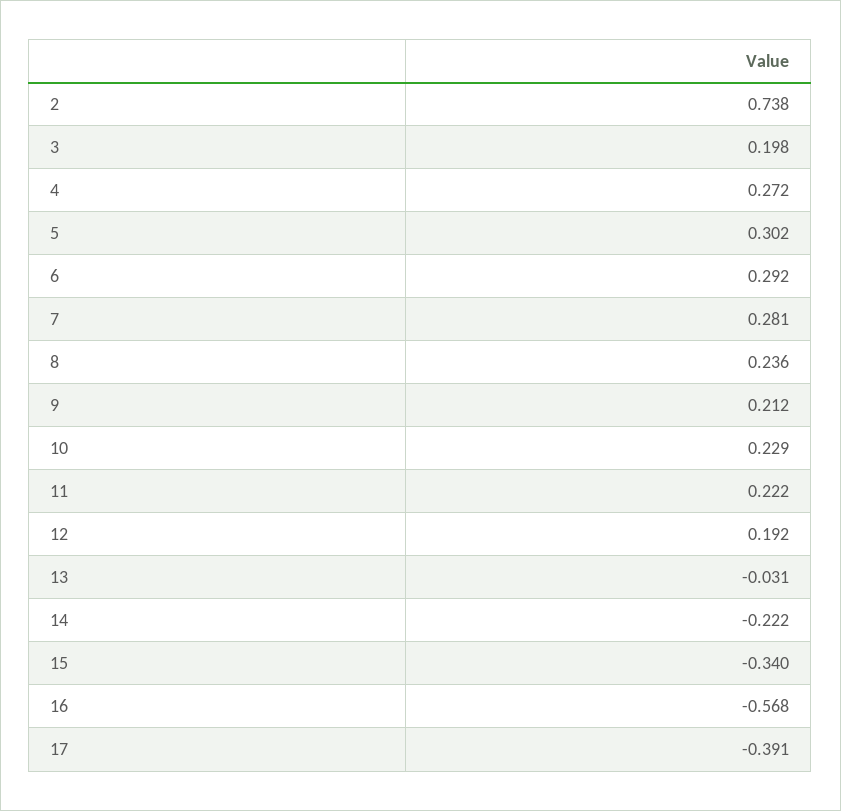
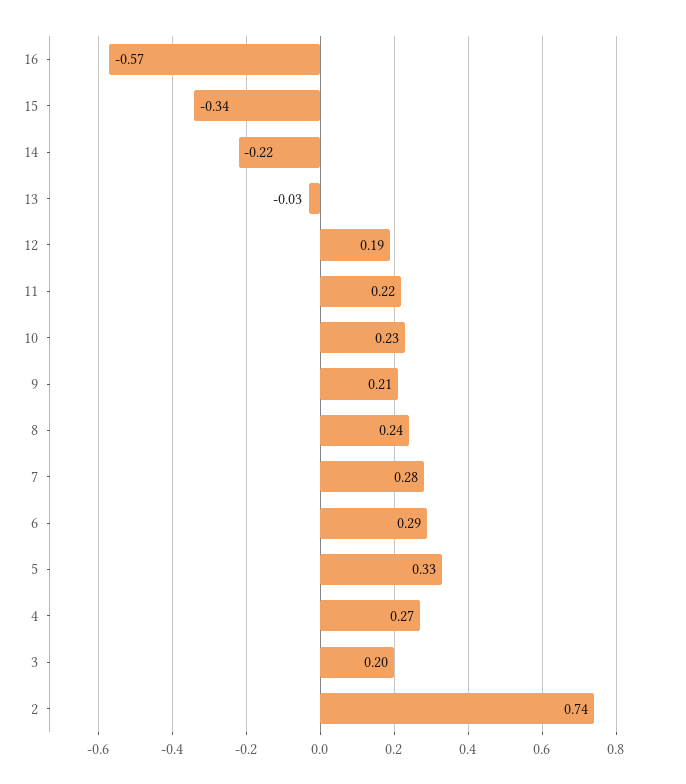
5: 0.302 -> 0.33
17: -0.391 -> none

